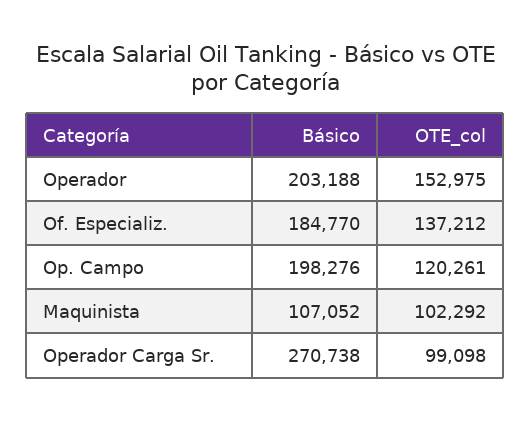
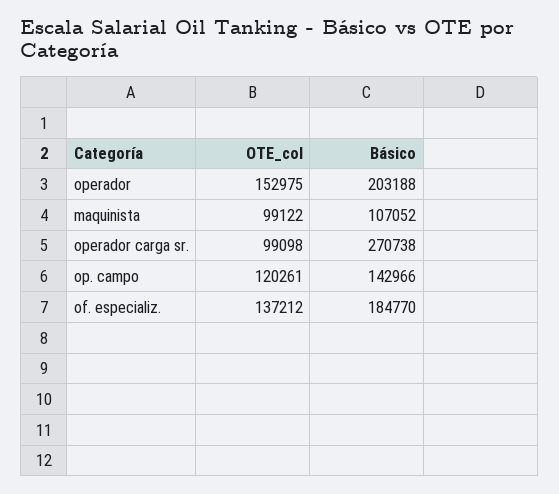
Básico, Op. Campo: 198276 -> 142966
OTE_col, Maquinista: 102292 -> 99122

